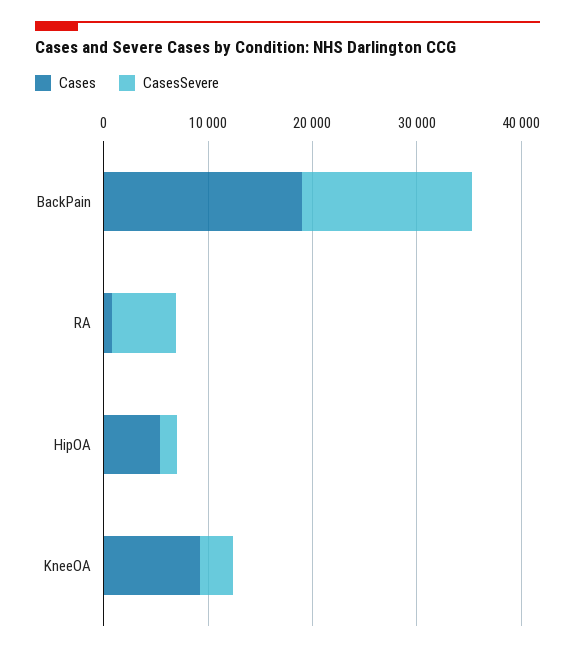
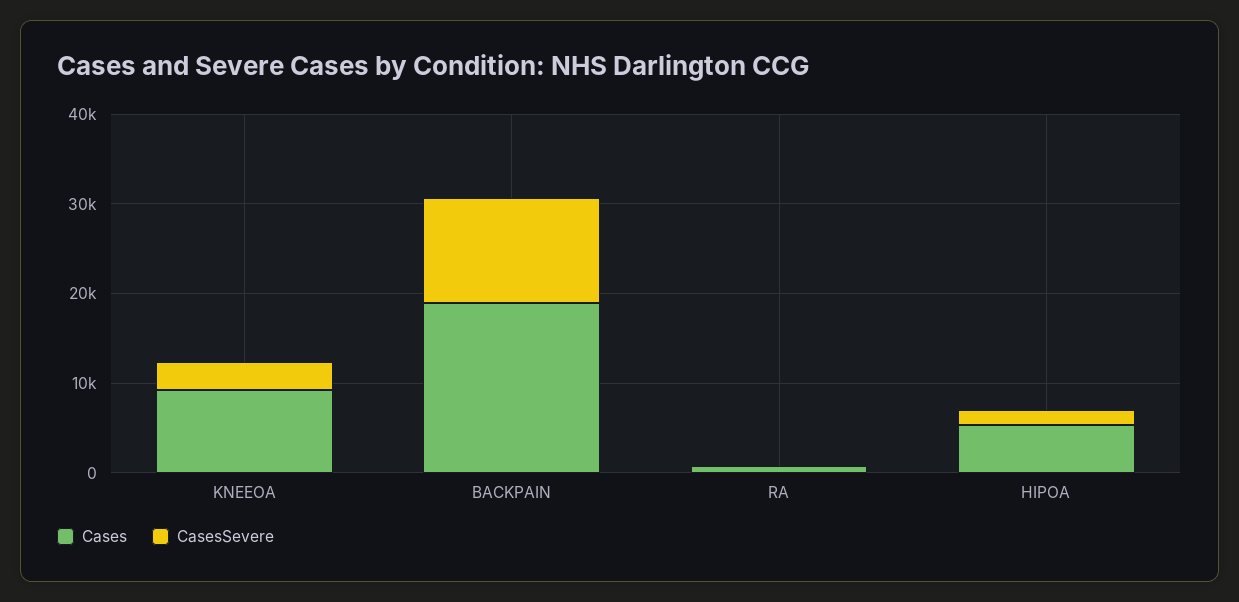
CasesSevere, BackPain: 16000 -> 12000
CasesSevere, RA: 6000 -> 0

